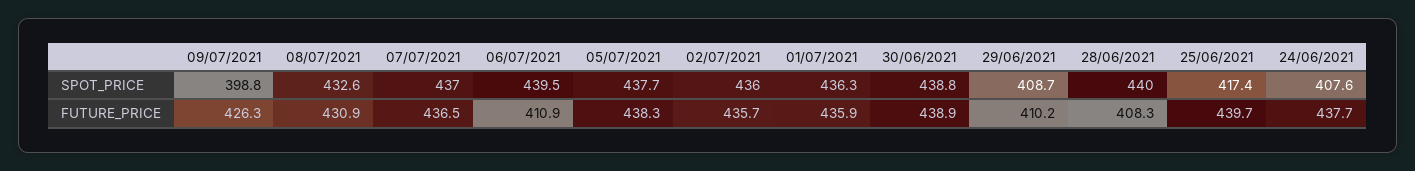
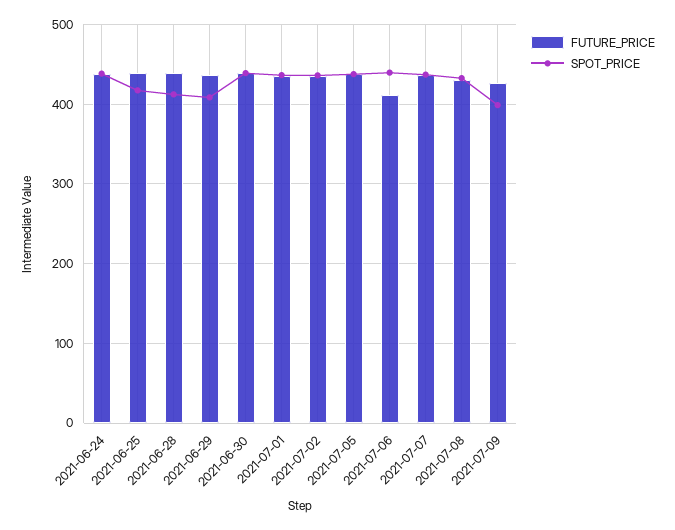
SPOT_PRICE, 28/06/2021: 440 -> 410
SPOT_PRICE, 24/06/2021: 407.6 -> 440
FUTURE_PRICE, 29/06/2021: 410.2 -> 440
FUTURE_PRICE, 28/06/2021: 408.3 -> 440

